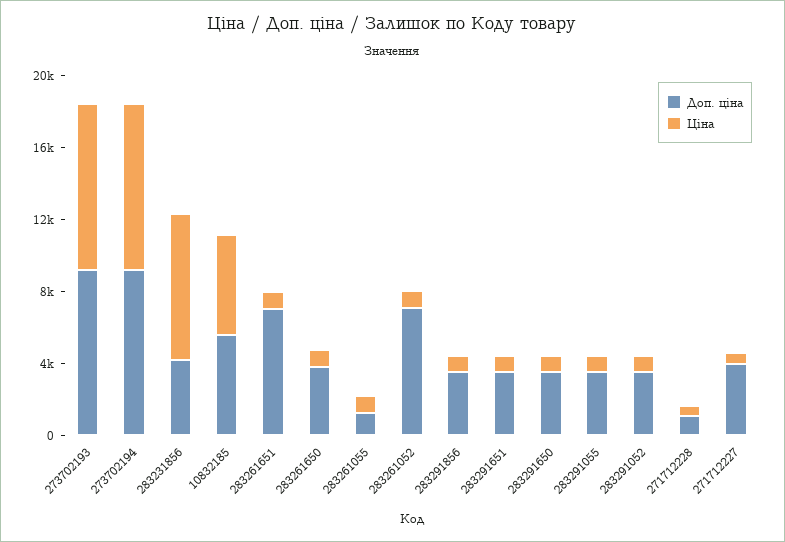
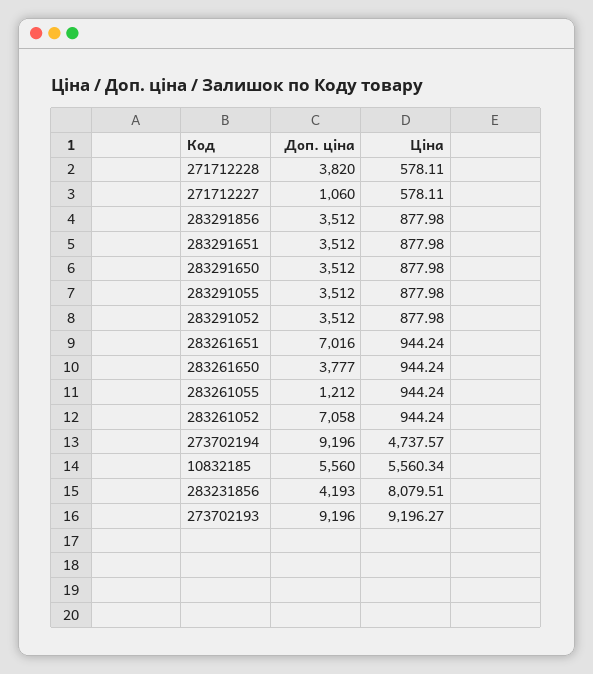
Ціна, 273702194: 9000 -> 4737.57
Доп. ціна, 271712228: 1000 -> 3820
Доп. ціна, 271712227: 4000 -> 1060

